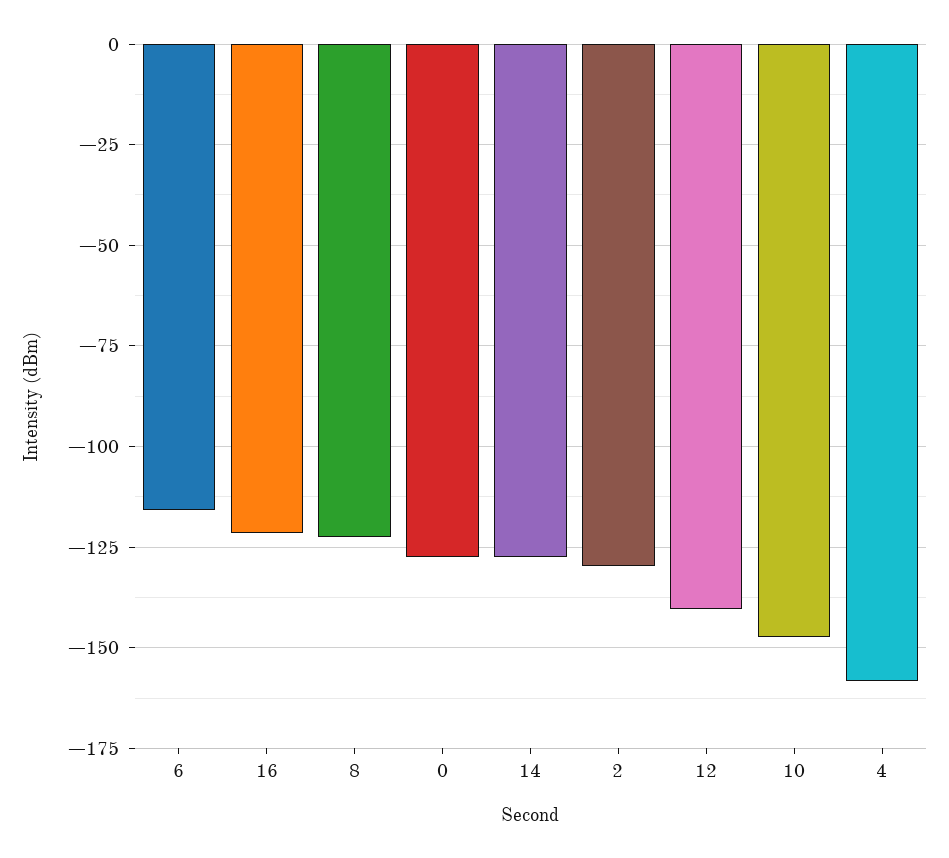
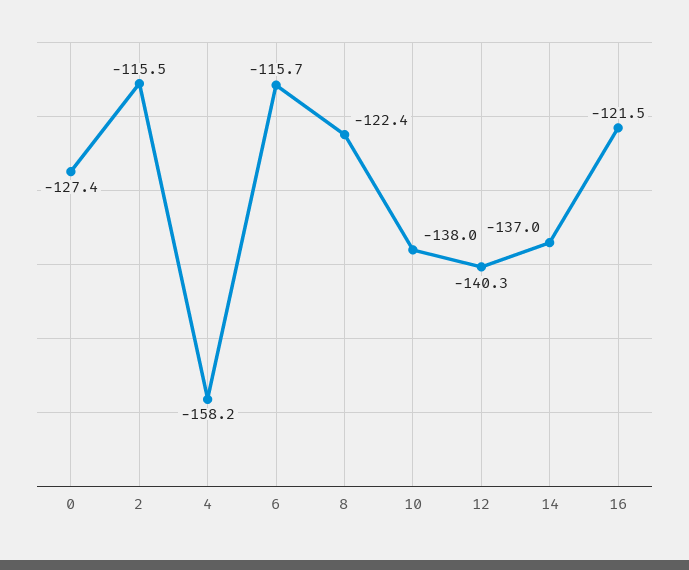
14: -127.5 -> -137
2: -130 -> -115.5
10: -147.5 -> -138

